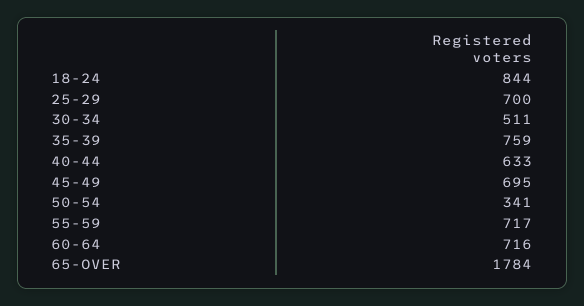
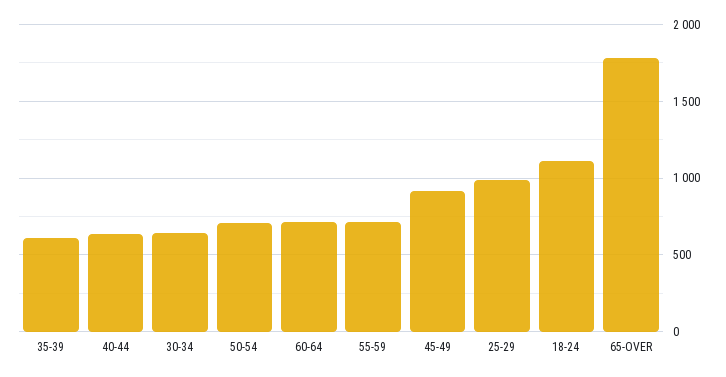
18-24: 844 -> 1100
25-29: 700 -> 1000
30-34: 511 -> 650
35-39: 759 -> 600
45-49: 695 -> 900
50-54: 341 -> 700

